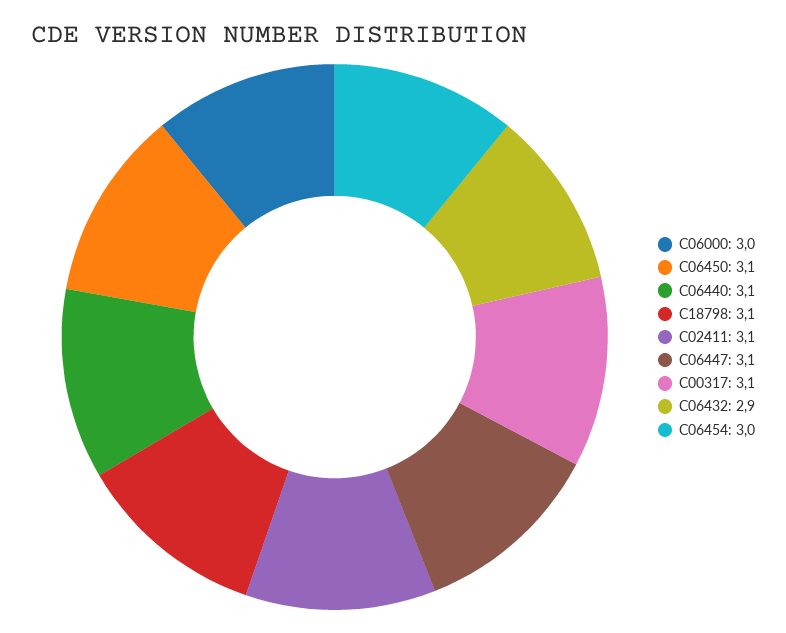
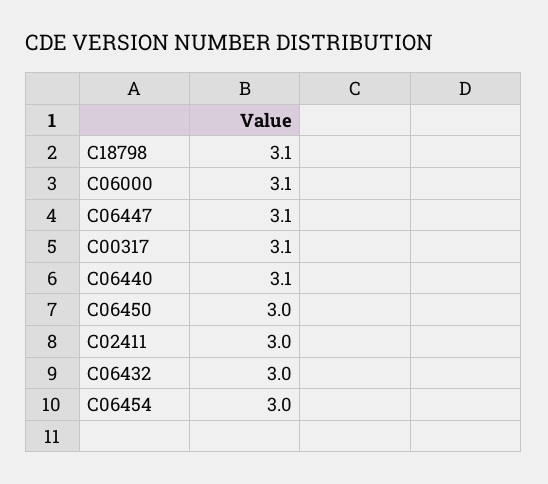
C06000: 3 -> 3.1
C06450: 3.1 -> 3
C02411: 3.1 -> 3
C06432: 2.9 -> 3

